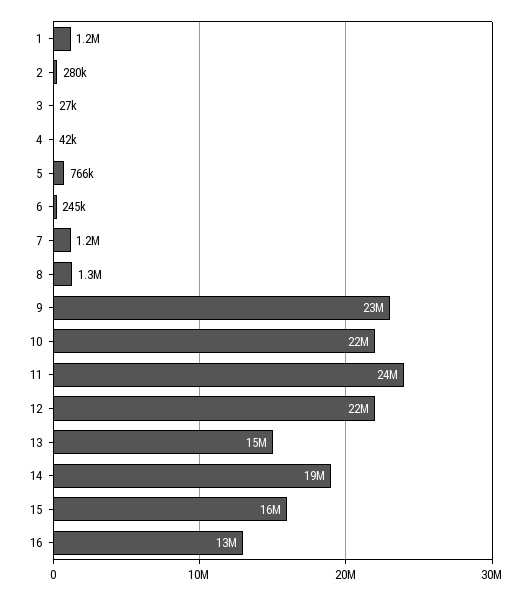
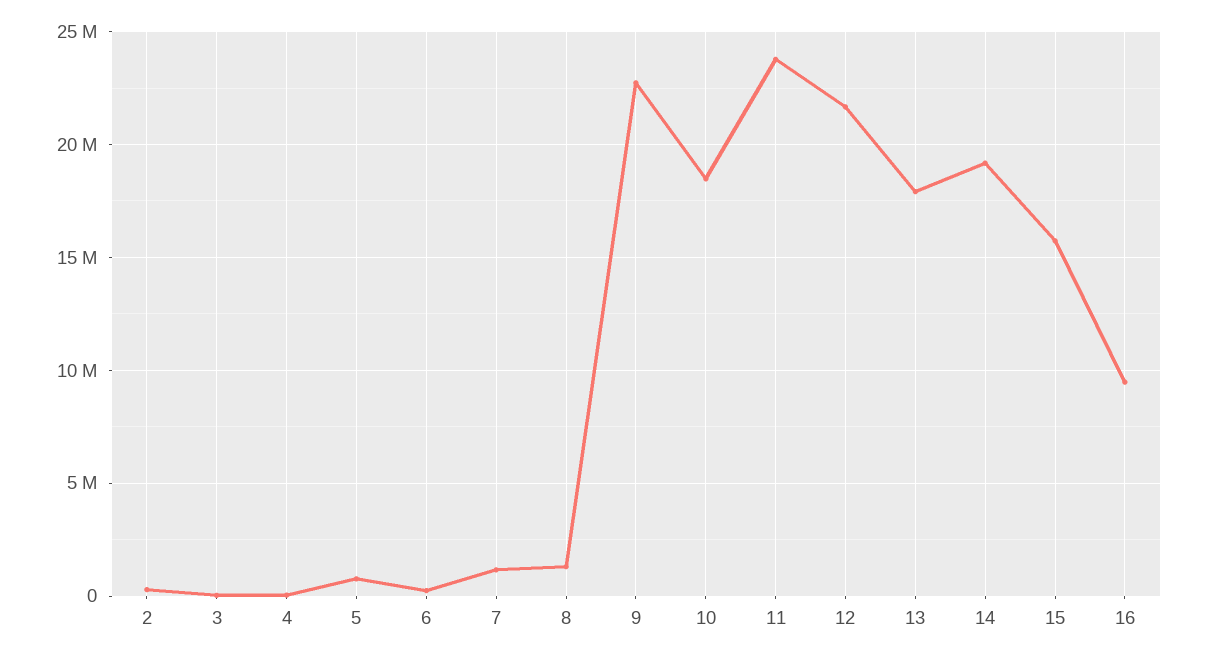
1: 1200000 -> none
10: 22000000 -> 18500000
13: 15000000 -> 18000000
16: 13000000 -> 9500000

